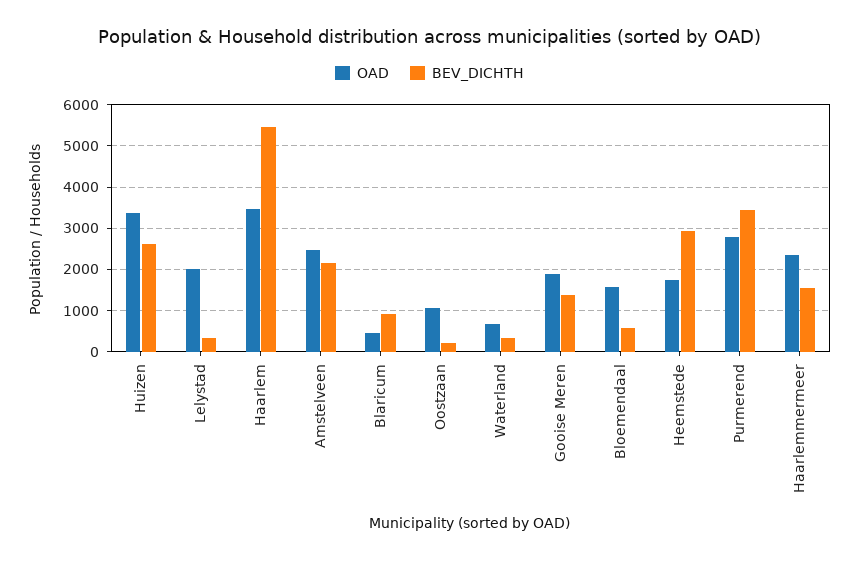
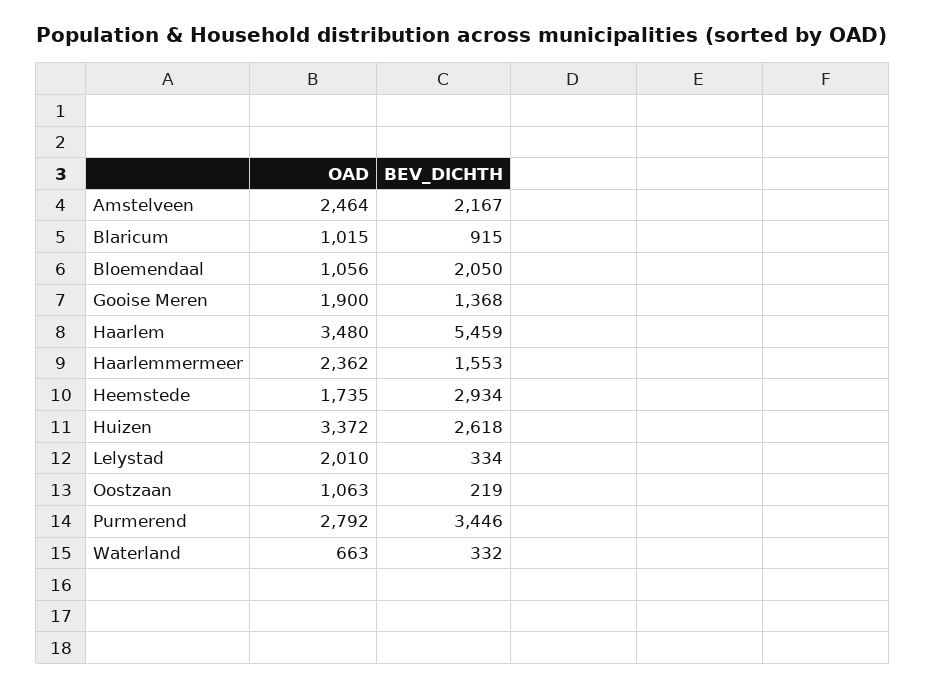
OAD, Blaricum: 400 -> 1015
OAD, Bloemendaal: 1600 -> 1056
BEV_DICHTH, Bloemendaal: 600 -> 2050

